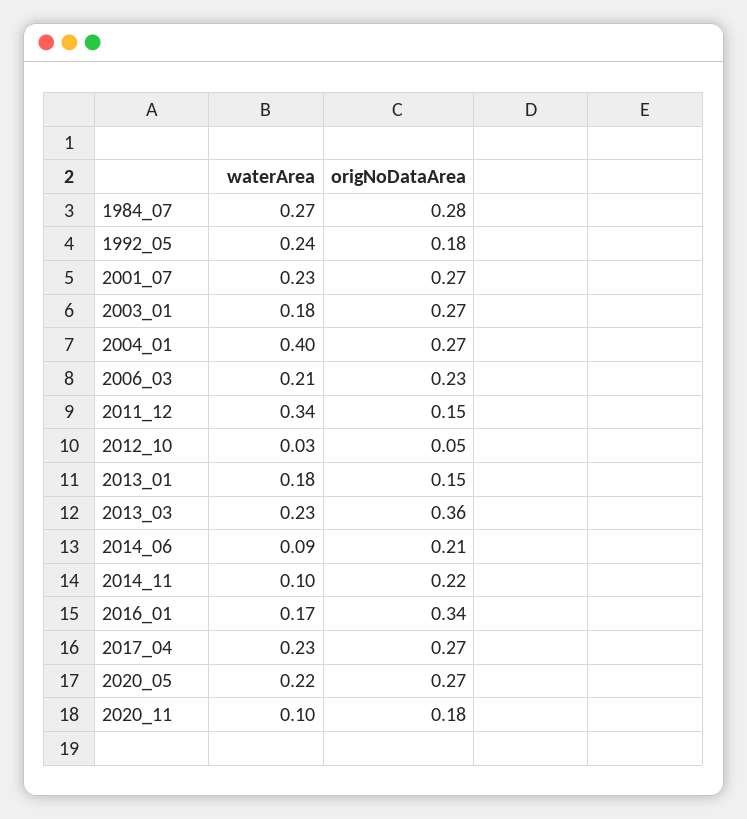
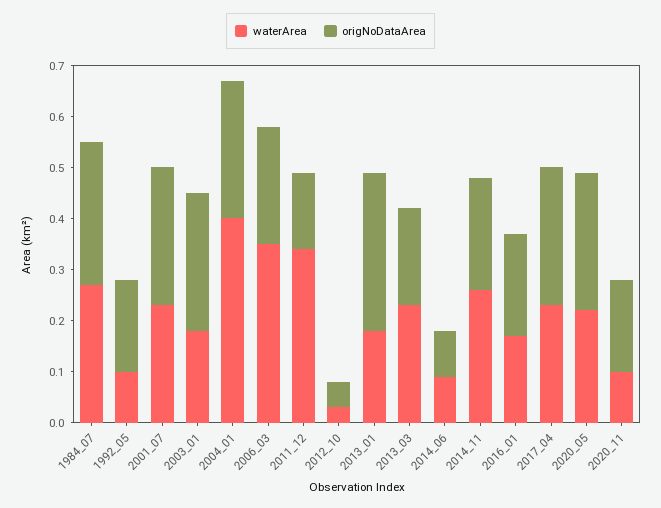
waterArea, 1992_05: 0.24 -> 0.1
waterArea, 2006_03: 0.21 -> 0.35
origNoDataArea, 2013_01: 0.15 -> 0.3
origNoDataArea, 2013_03: 0.36 -> 0.2
origNoDataArea, 2014_06: 0.21 -> 0.1
waterArea, 2014_11: 0.1 -> 0.25
origNoDataArea, 2016_01: 0.34 -> 0.2

